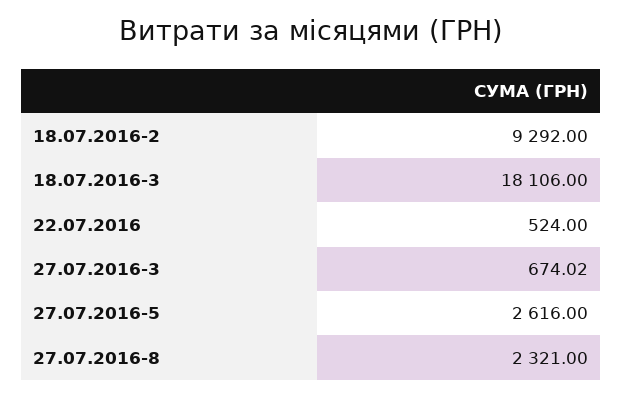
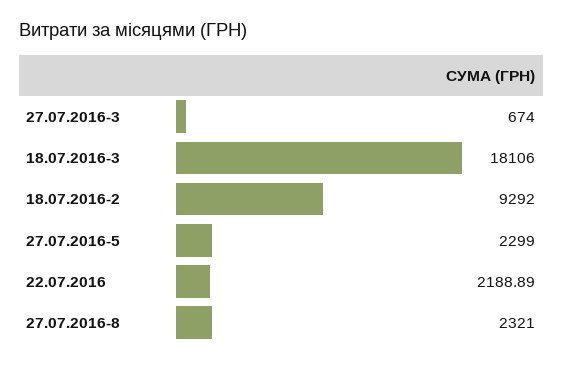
22.07.2016: 524 -> 2188.89
27.07.2016-3: 674.02 -> 674
27.07.2016-5: 2616 -> 2299

